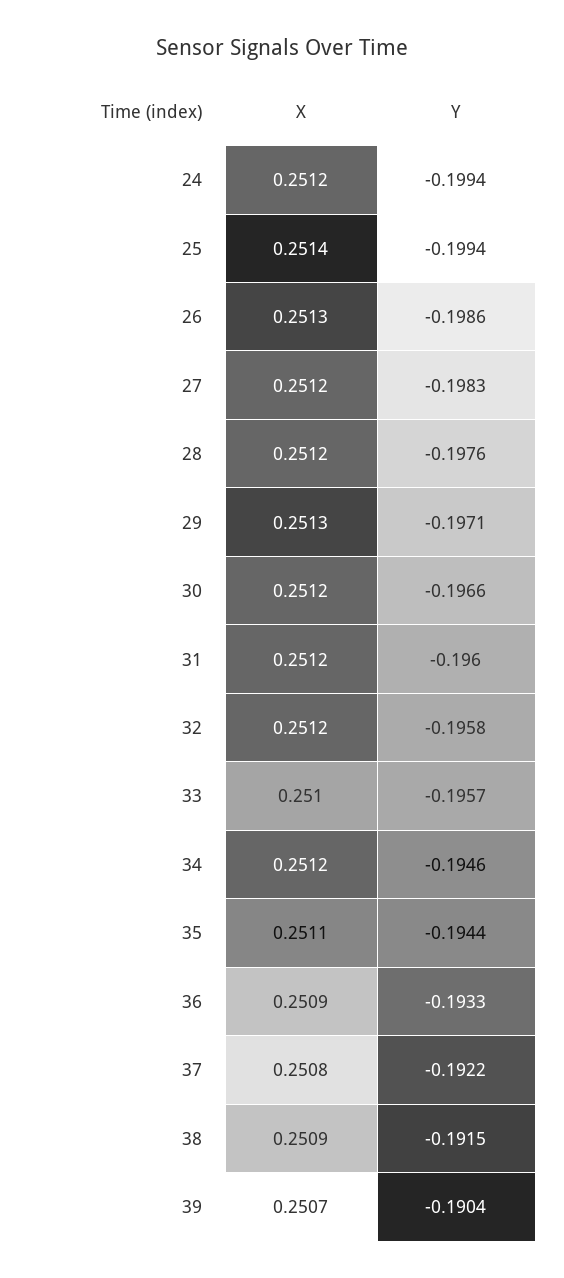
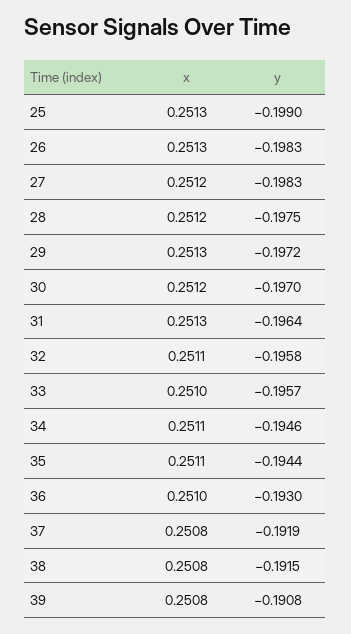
X, 24: 0.2512 -> none
Y, 24: -0.1994 -> none
X, 25: 0.2514 -> 0.2513
Y, 25: -0.1994 -> -0.199
Y, 26: -0.1986 -> -0.1983
Y, 28: -0.1976 -> -0.1975
Y, 29: -0.1971 -> -0.1972
Y, 30: -0.1966 -> -0.197
X, 31: 0.2512 -> 0.2513
Y, 31: -0.196 -> -0.1964
X, 32: 0.2512 -> 0.2511
X, 34: 0.2512 -> 0.2511
X, 36: 0.2509 -> 0.251
Y, 36: -0.1933 -> -0.193
Y, 37: -0.1922 -> -0.1919
X, 38: 0.2509 -> 0.2508
X, 39: 0.2507 -> 0.2508
Y, 39: -0.1904 -> -0.1908

